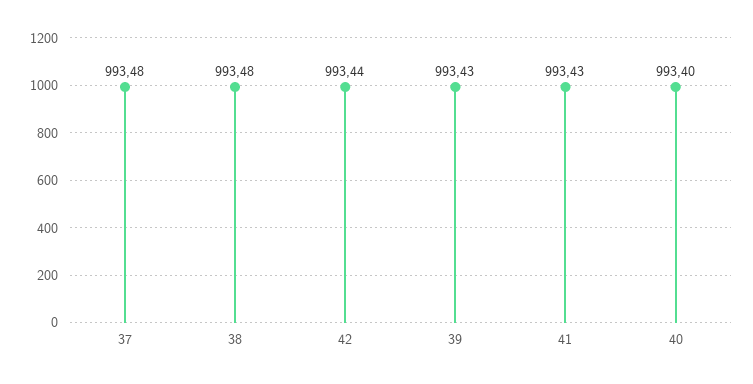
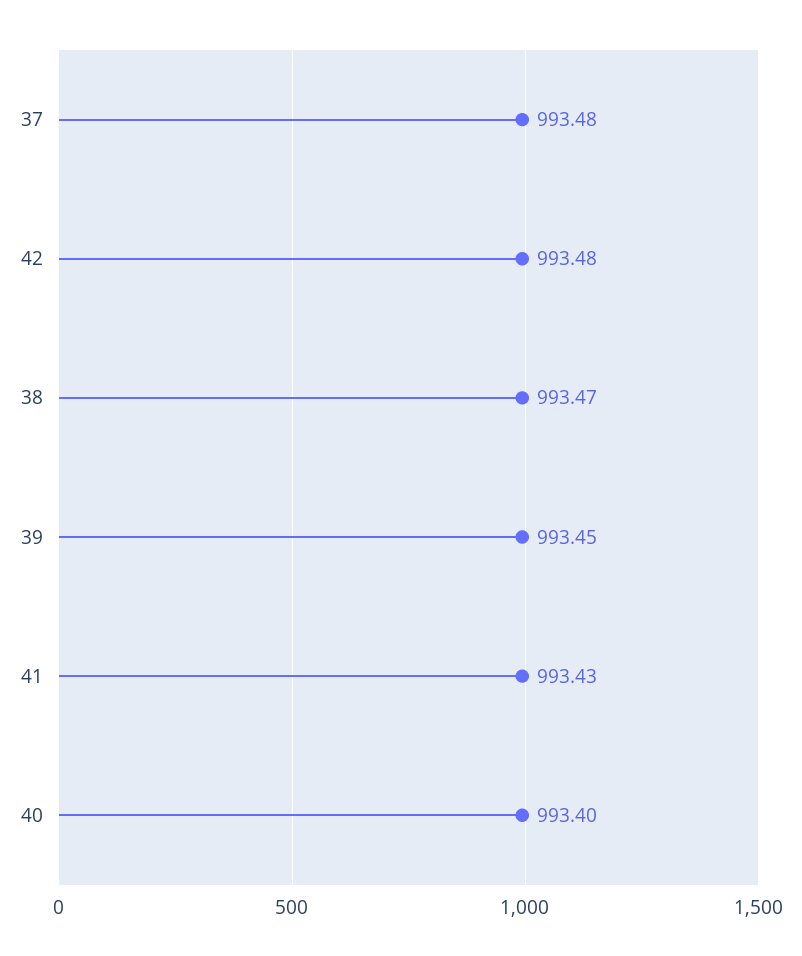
38: 993.48 -> 993.47
42: 993.44 -> 993.48
39: 993.43 -> 993.45

